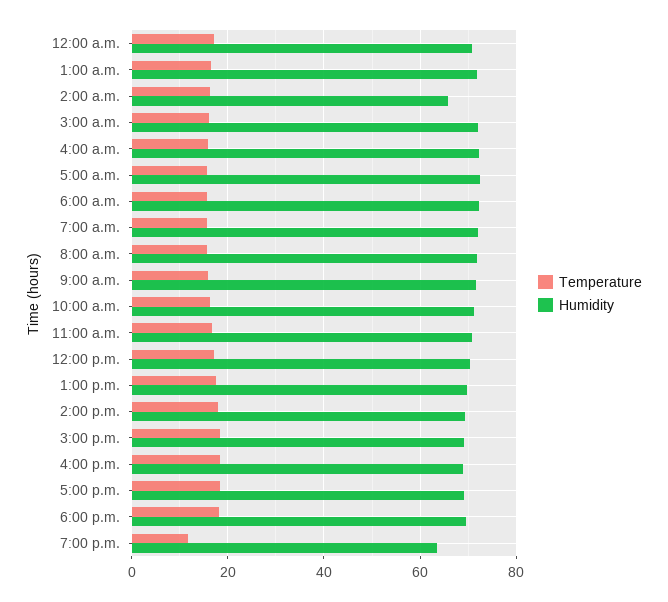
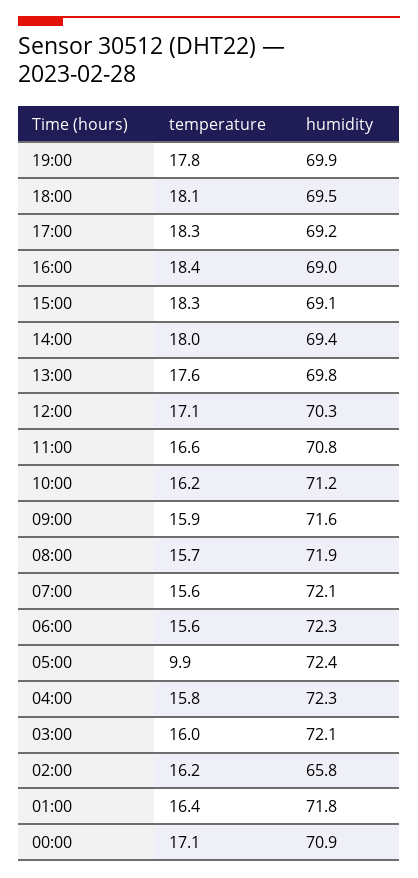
Temperature, 5:00 a.m.: 16 -> 9.9
Temperature, 7:00 p.m.: 12 -> 17.8
Humidity, 7:00 p.m.: 64 -> 69.9

